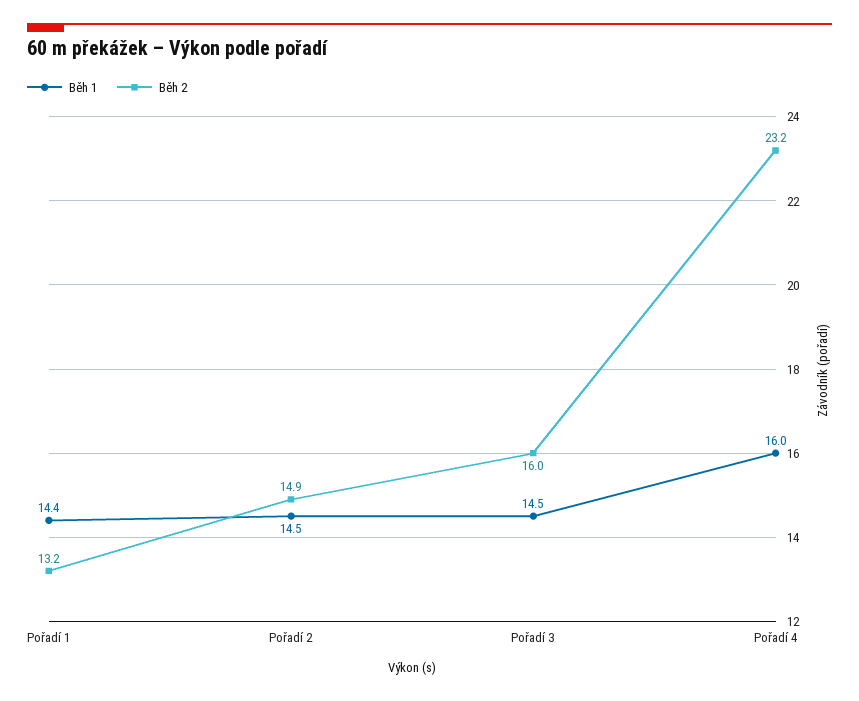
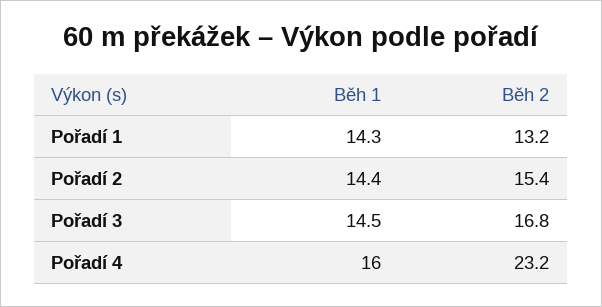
Běh 1, Pořadí 1: 14.4 -> 14.3
Běh 1, Pořadí 2: 14.5 -> 14.4
Běh 2, Pořadí 2: 14.9 -> 15.4
Běh 2, Pořadí 3: 16 -> 16.8

